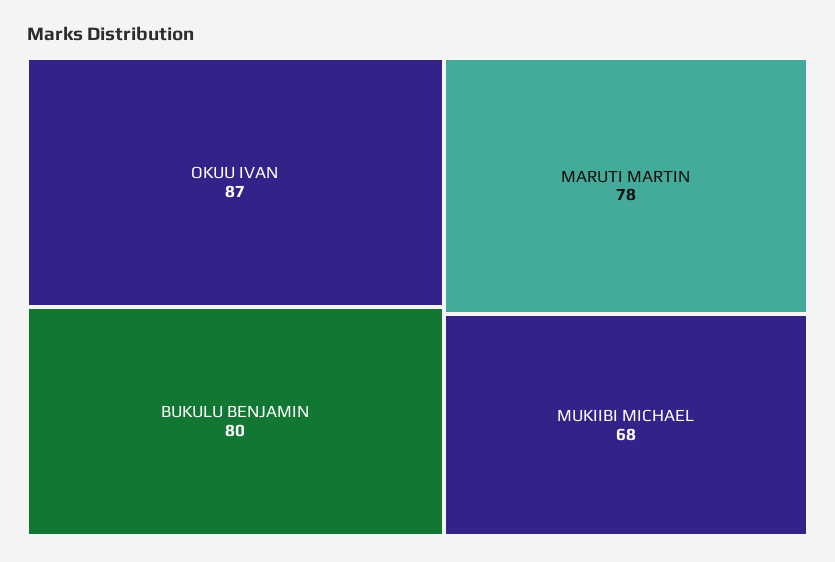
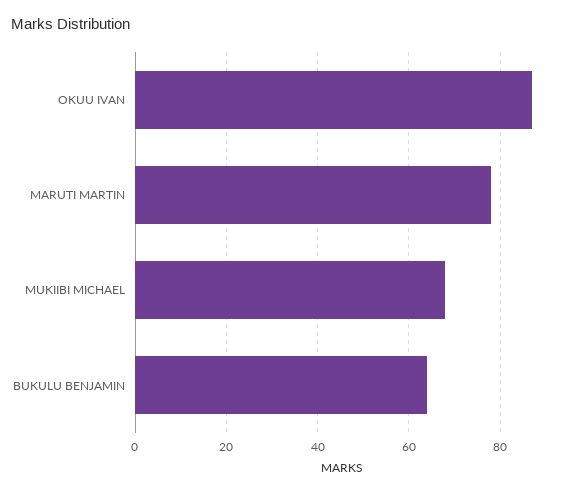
BUKULU BENJAMIN: 80 -> 65

